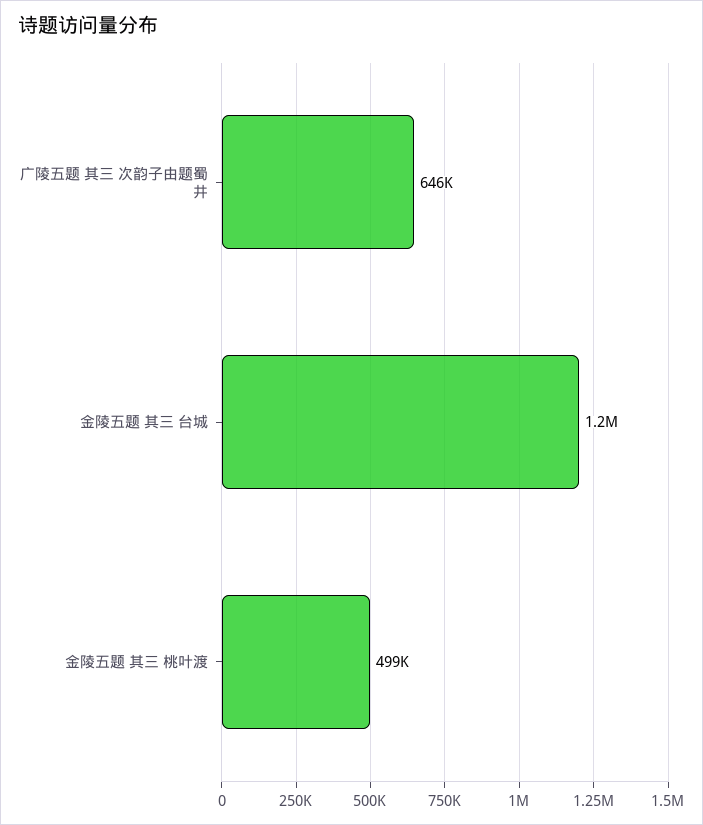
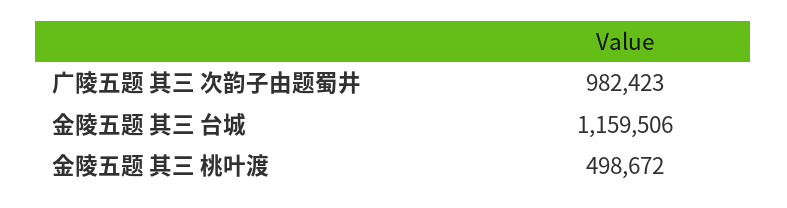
广陵五题 其三 次韵子由题蜀井: 646000 -> 982423

